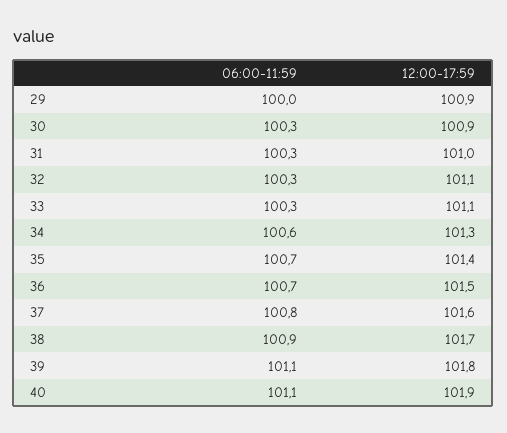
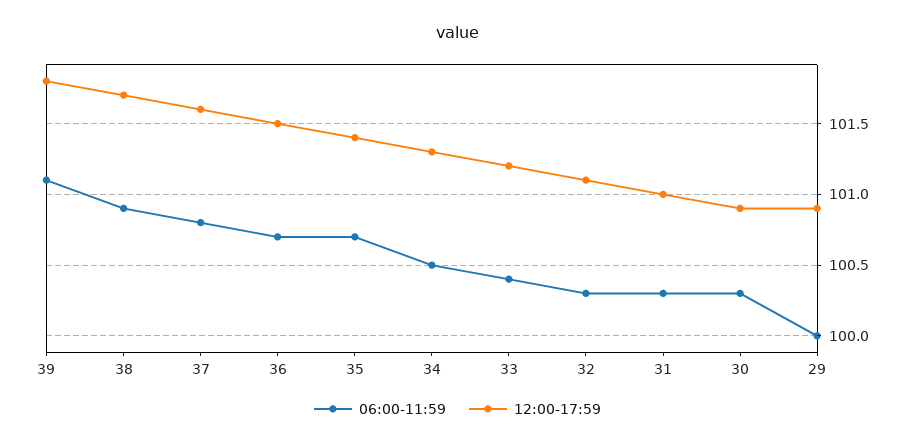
06:00-11:59, 33: 100.3 -> 100.4
12:00-17:59, 33: 101.1 -> 101.2
06:00-11:59, 34: 100.6 -> 100.5
06:00-11:59, 40: 101.1 -> none
12:00-17:59, 40: 101.9 -> none

